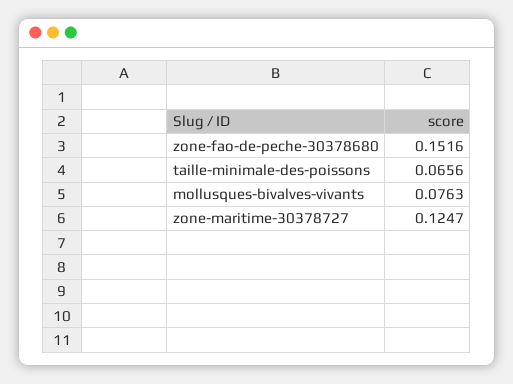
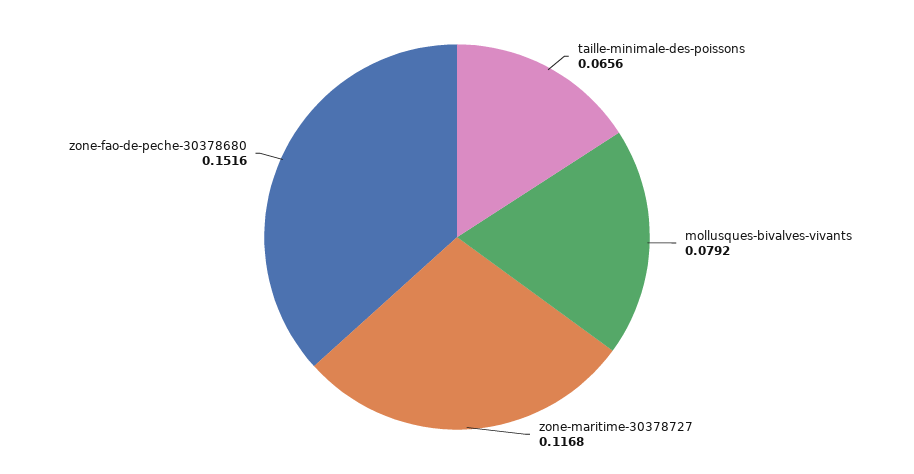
mollusques-bivalves-vivants: 0.0763 -> 0.0792
zone-maritime-30378727: 0.1247 -> 0.1168

